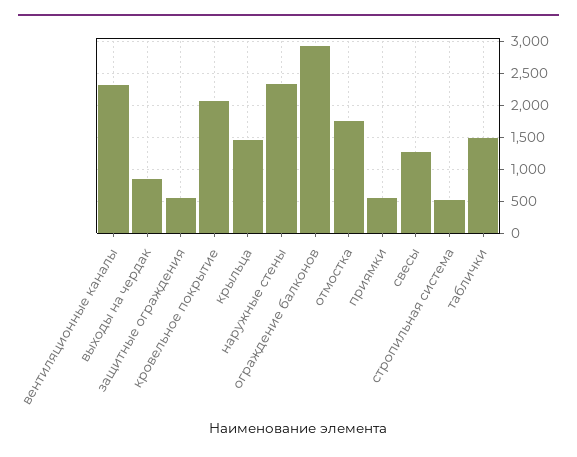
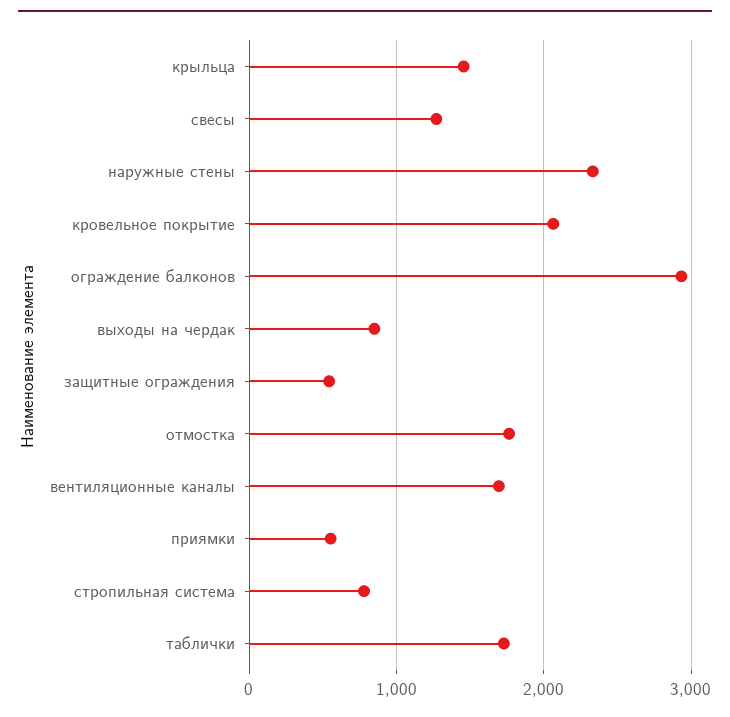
вентиляционные каналы: 2300 -> 1700
стропильная система: 500 -> 800
таблички: 1500 -> 1700

